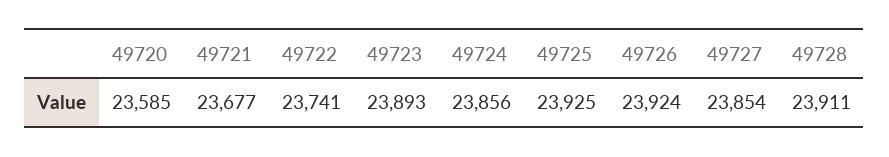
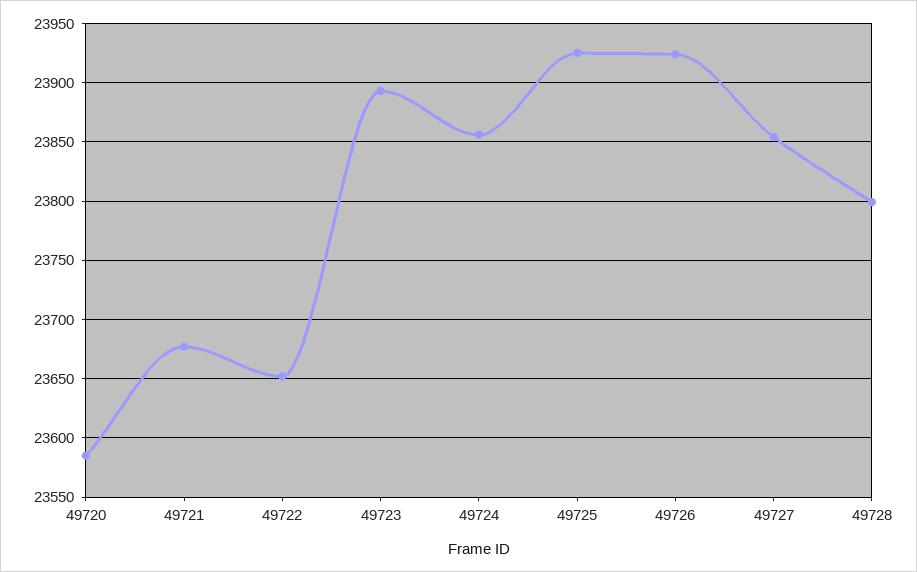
49722: 23741 -> 23650
49728: 23911 -> 23800

